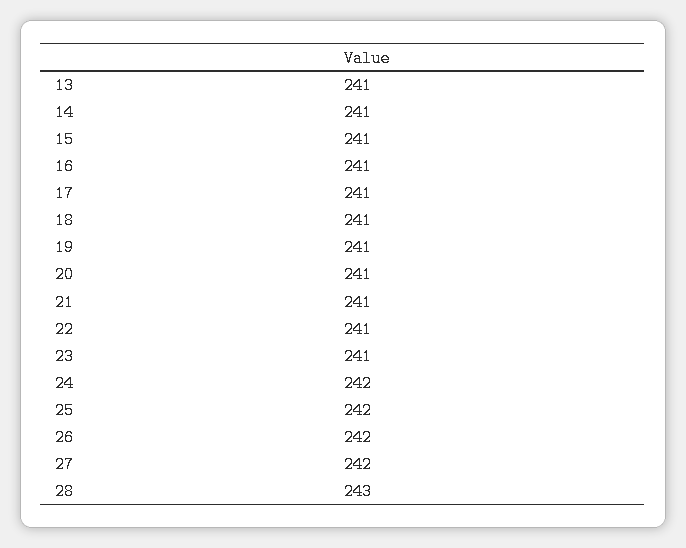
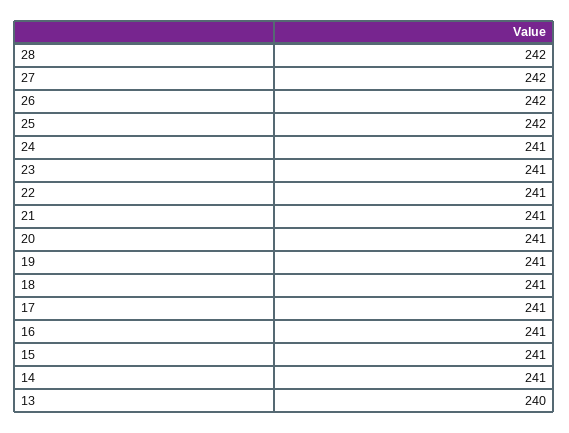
13: 241 -> 240
24: 242 -> 241
28: 243 -> 242

